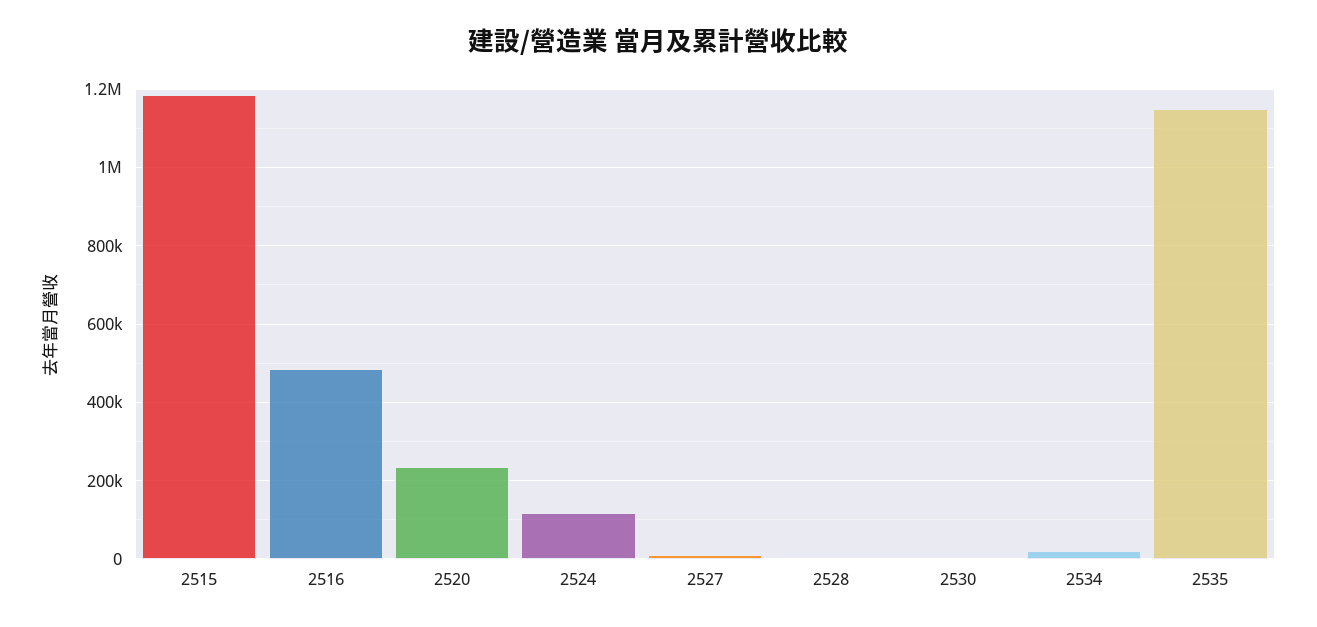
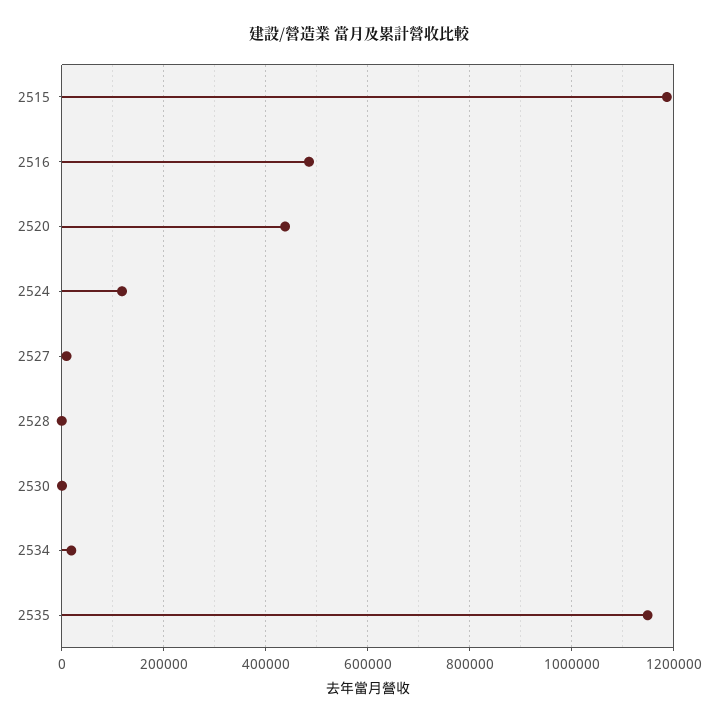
2520: 240000 -> 440000

